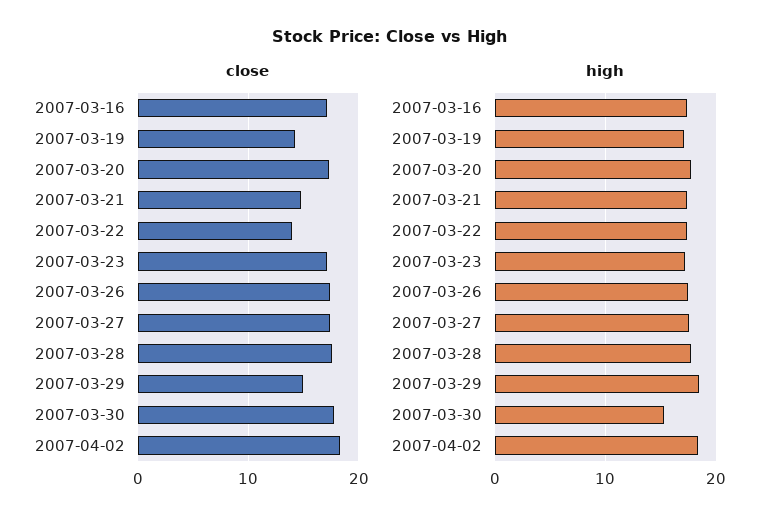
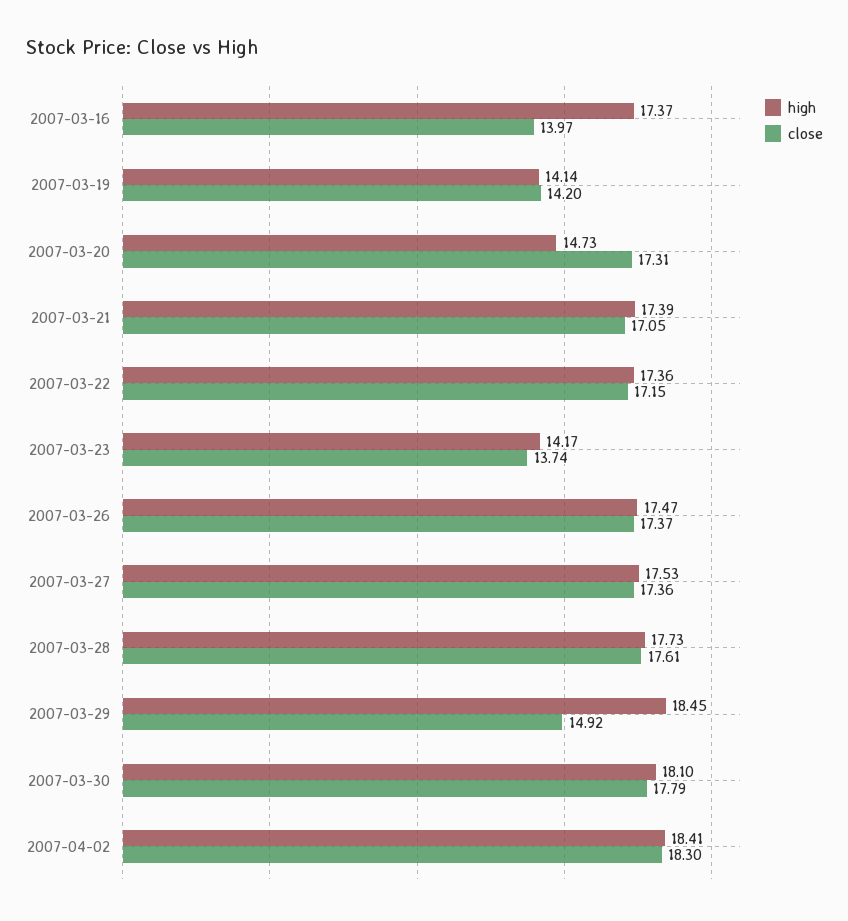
close, 2007-03-16: 17 -> 13.97
close, 2007-03-21: 15 -> 17.05
close, 2007-03-22: 14 -> 17.15
close, 2007-03-23: 17 -> 13.74
high, 2007-03-19: 17 -> 14.14
high, 2007-03-20: 18 -> 14.73
high, 2007-03-23: 17 -> 14.17
high, 2007-03-30: 15 -> 18.1

